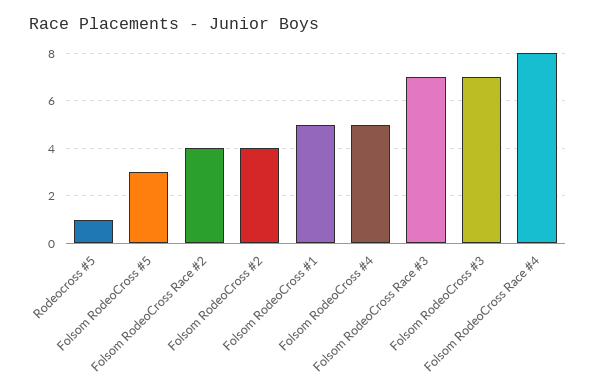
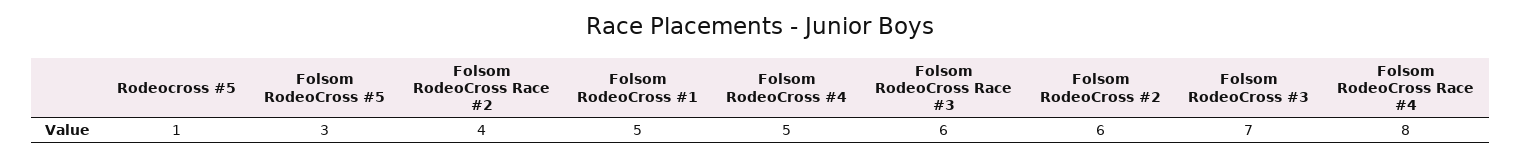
Folsom RodeoCross #2: 4 -> 6
Folsom RodeoCross Race #3: 7 -> 6

